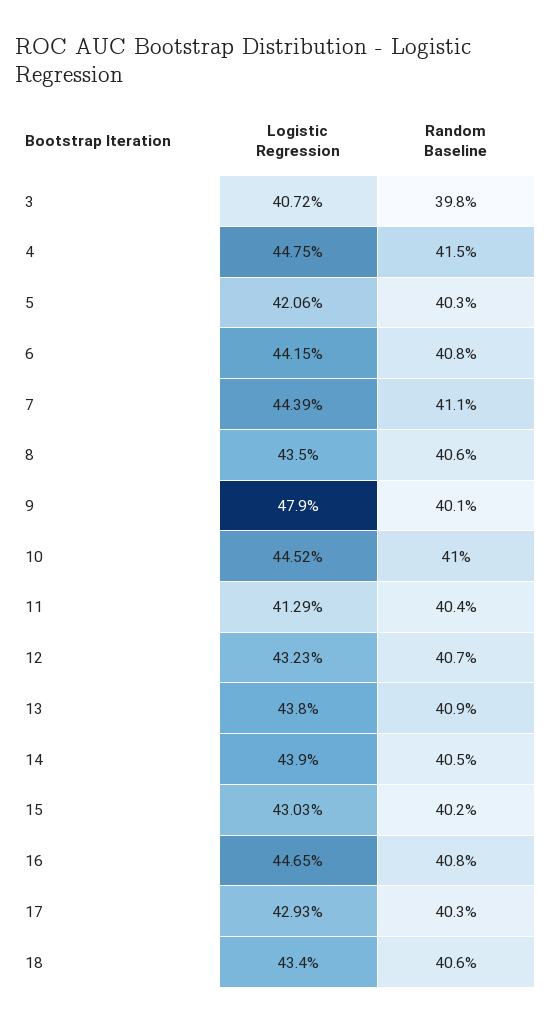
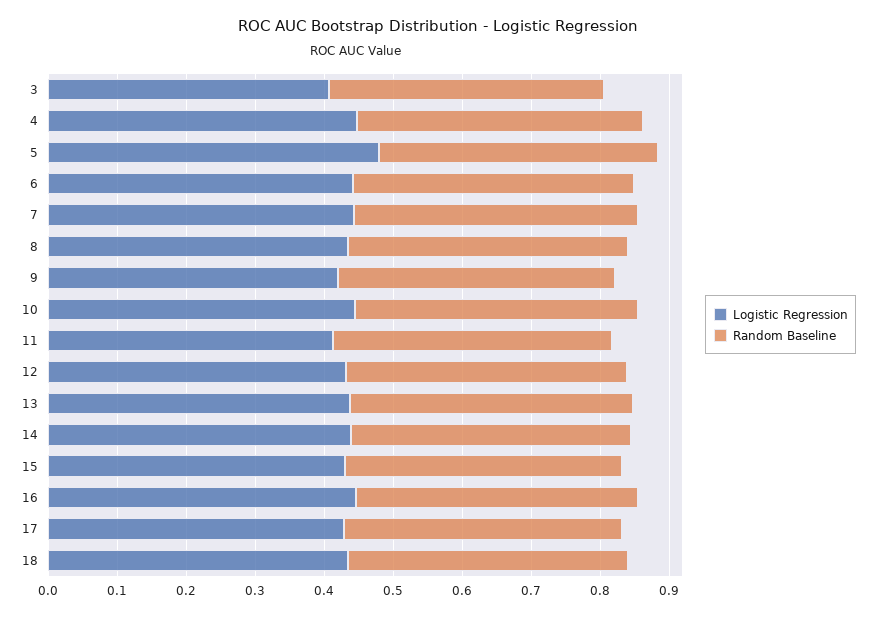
Logistic Regression, 5: 0.4206 -> 0.48
Logistic Regression, 9: 0.479 -> 0.42

